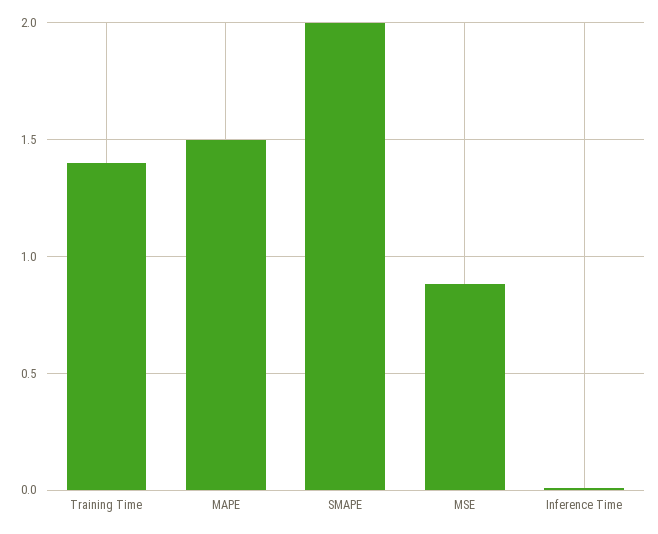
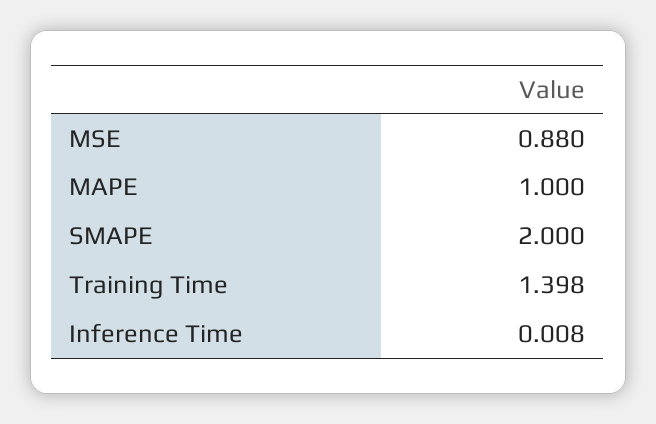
MAPE: 1.5 -> 1

